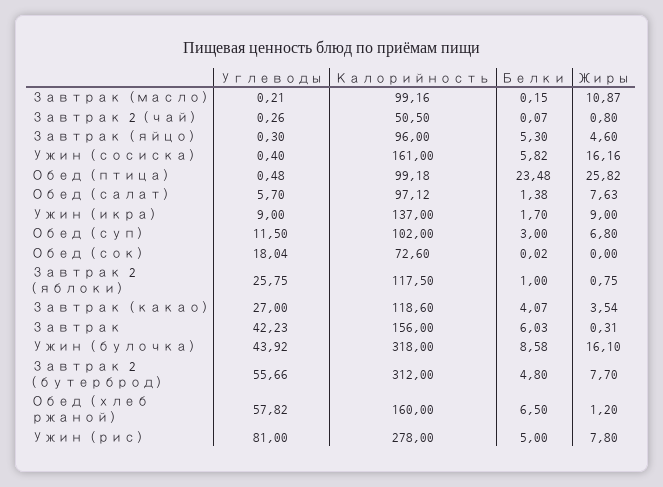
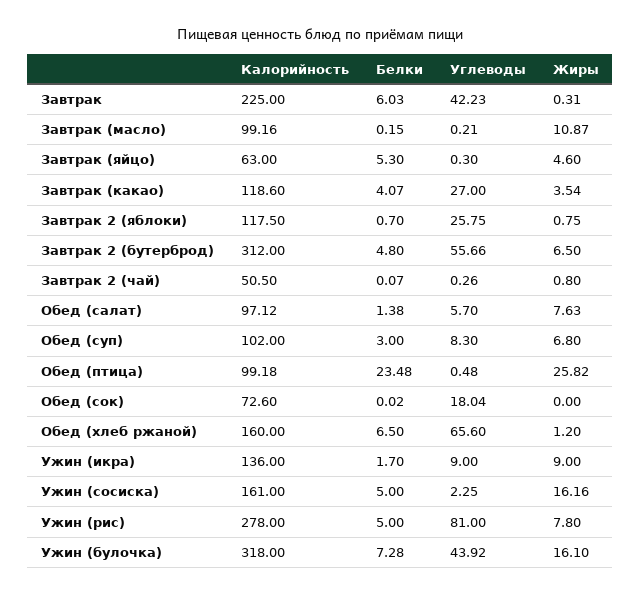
Калорийность, Завтрак (яйцо): 96 -> 63
Углеводы, Ужин (сосиска): 0.4 -> 2.25
Белки, Ужин (сосиска): 5.82 -> 5
Калорийность, Ужин (икра): 137 -> 136
Углеводы, Обед (суп): 11.5 -> 8.3
Белки, Завтрак 2 (яблоки): 1 -> 0.7
Калорийность, Завтрак: 156 -> 225
Белки, Ужин (булочка): 8.58 -> 7.28
Жиры, Завтрак 2 (бутерброд): 7.7 -> 6.5
Углеводы, Обед (хлеб ржаной): 57.82 -> 65.6

